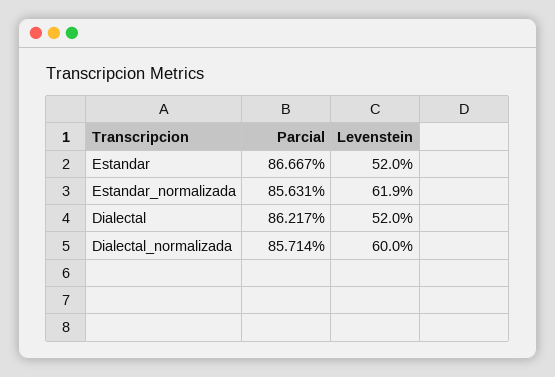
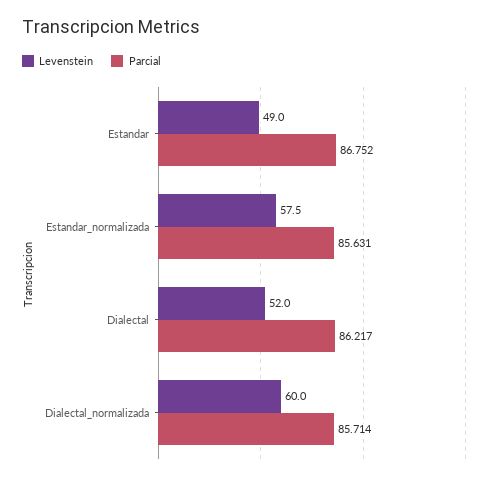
Parcial, Estandar: 86.667 -> 86.752
Levenstein, Estandar: 52 -> 49
Levenstein, Estandar_normalizada: 61.9 -> 57.5

